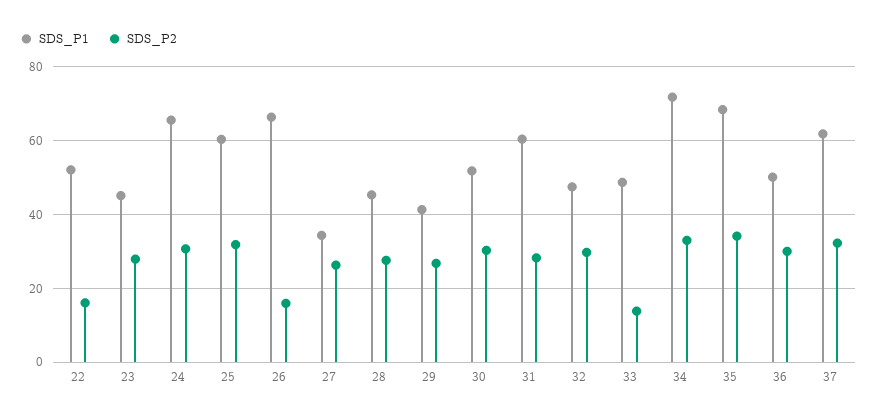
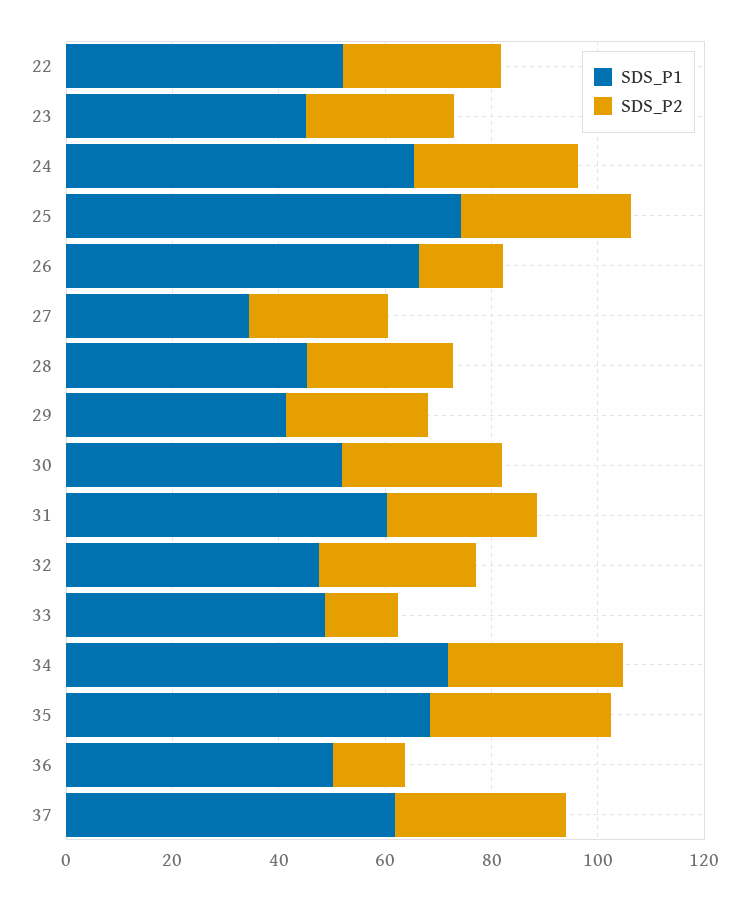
SDS_P2, 22: 16 -> 30
SDS_P1, 25: 60 -> 75
SDS_P2, 36: 30 -> 15

